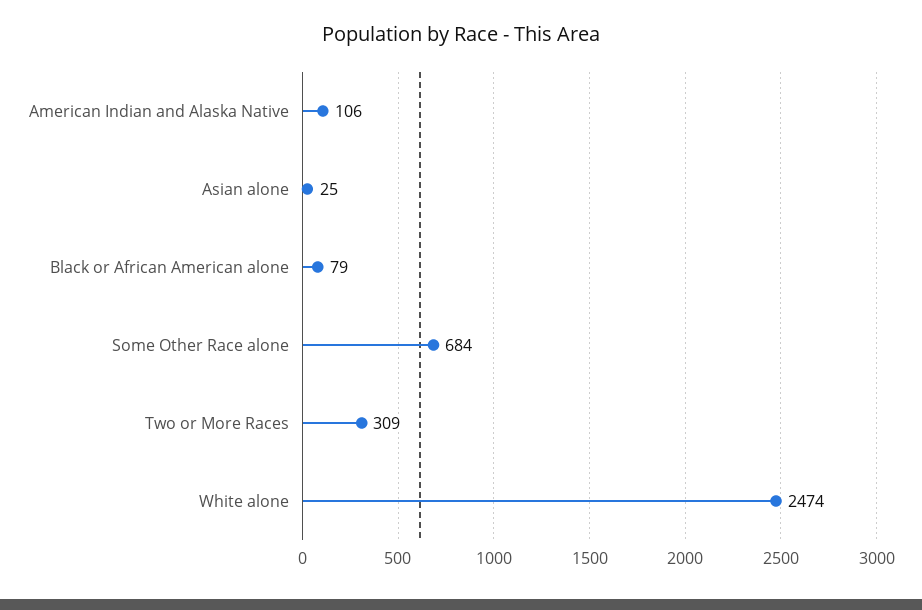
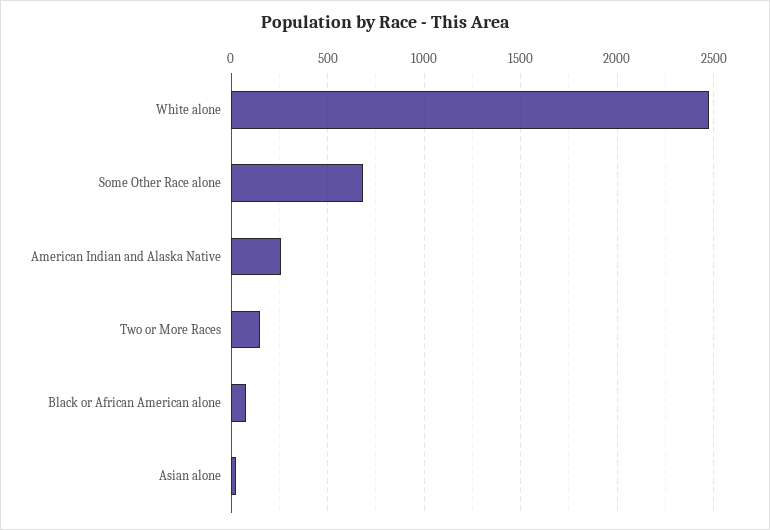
American Indian and Alaska Native: 106 -> 250
Two or More Races: 309 -> 150

